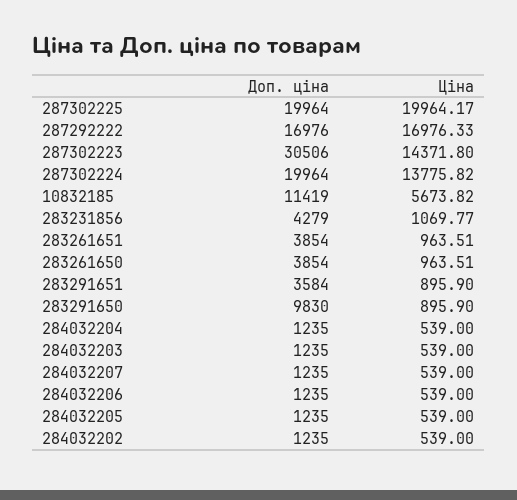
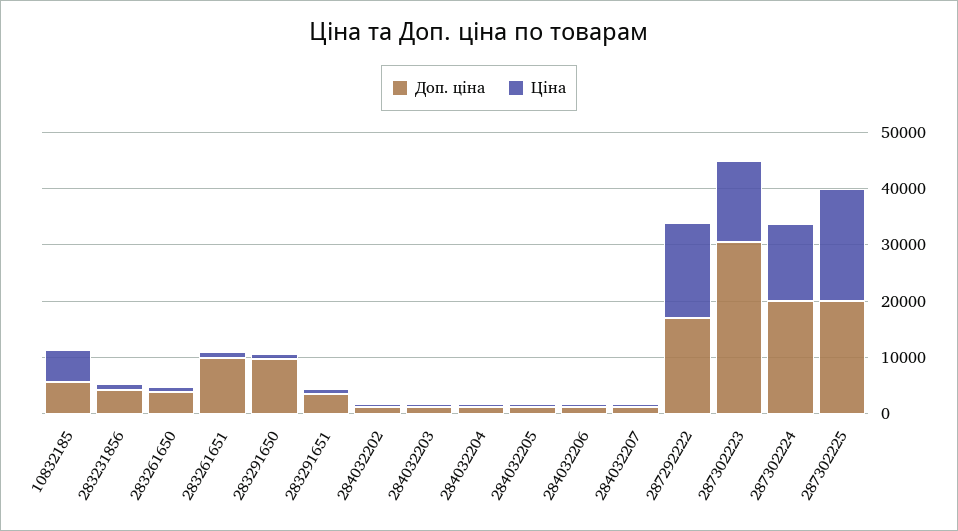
Доп. ціна, 10832185: 11419 -> 6000
Доп. ціна, 283261651: 3854 -> 10000

